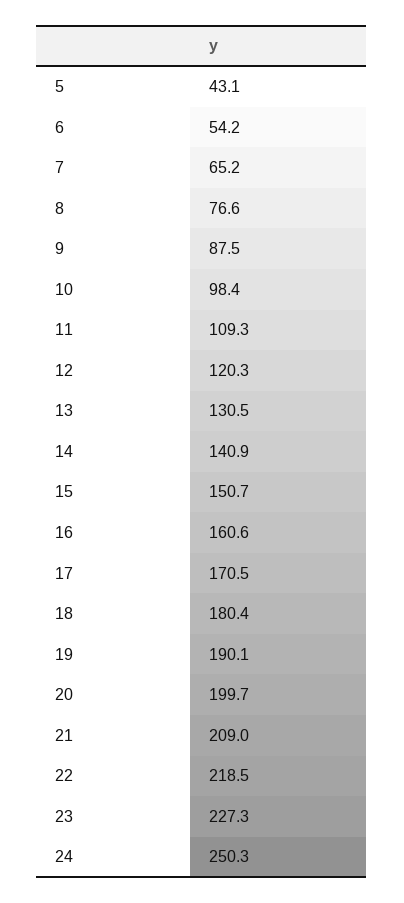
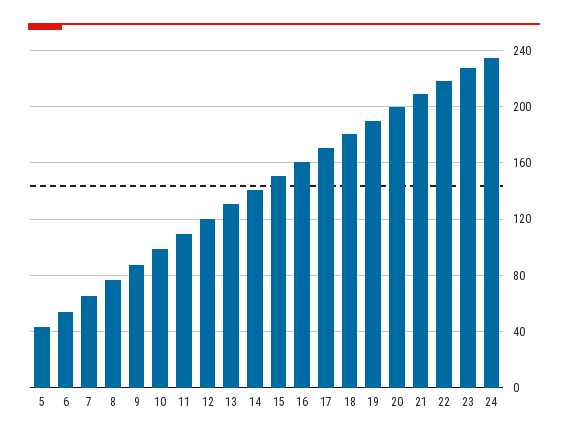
24: 250.3 -> 235

